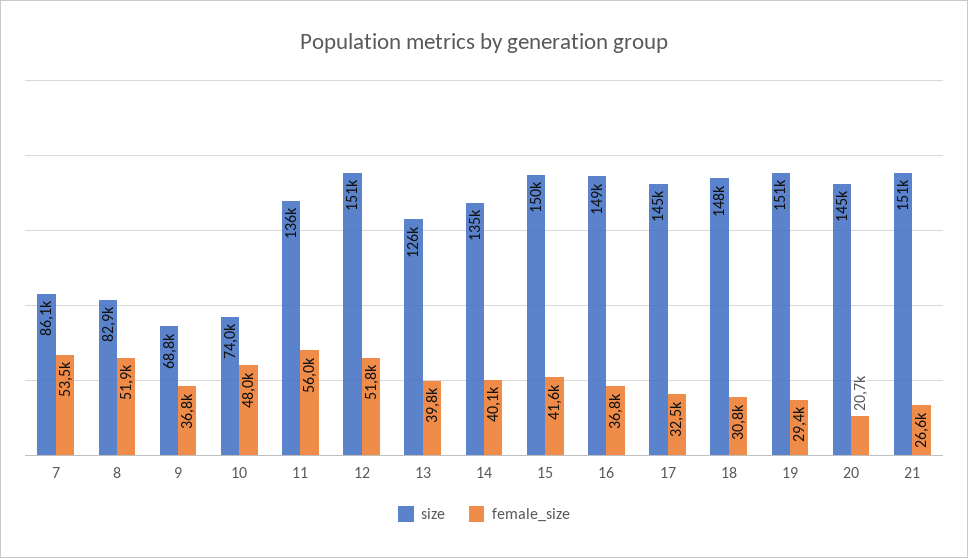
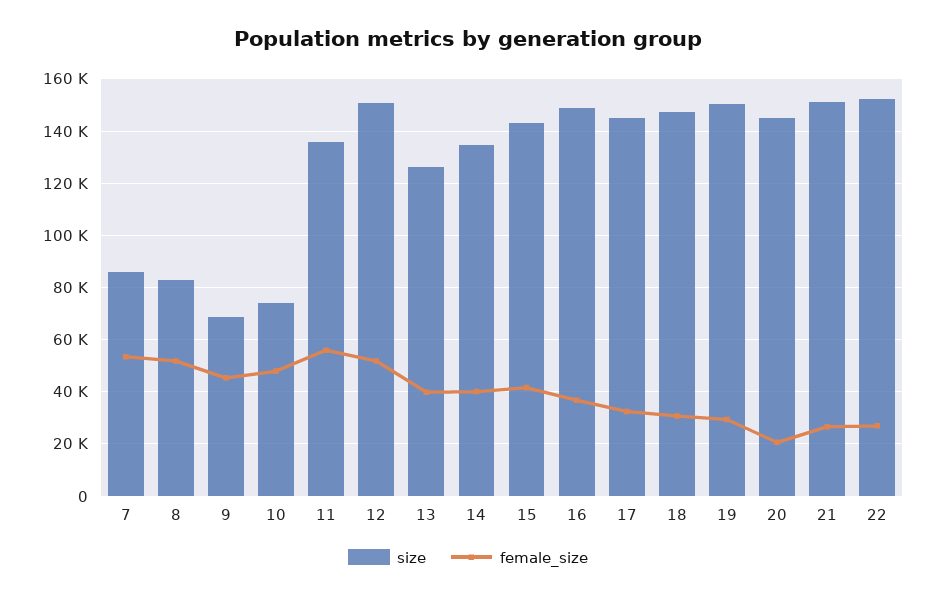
female_size, 9: 36800 -> 45000
size, 15: 150000 -> 142500
size, 22: none -> 152500
female_size, 22: none -> 27500

